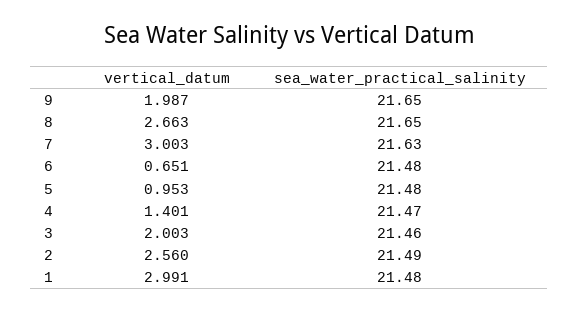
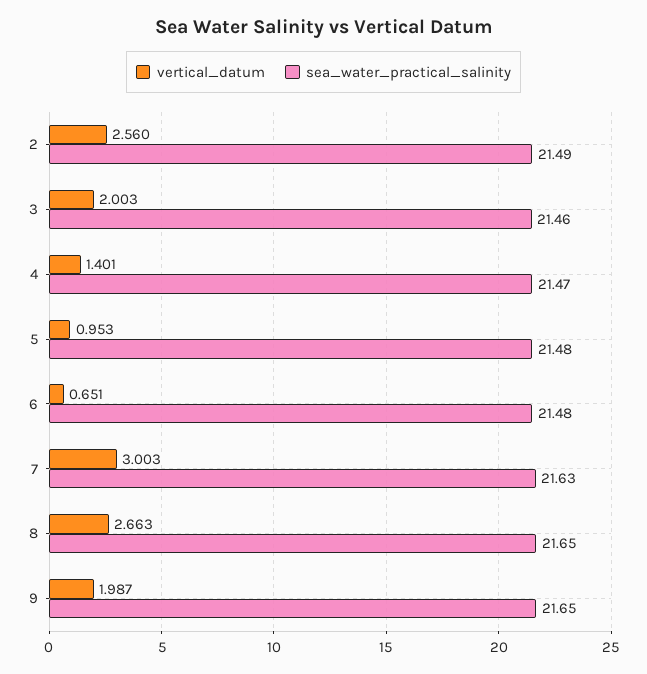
vertical_datum, 1: 2.991 -> none
sea_water_practical_salinity, 1: 21.48 -> none

